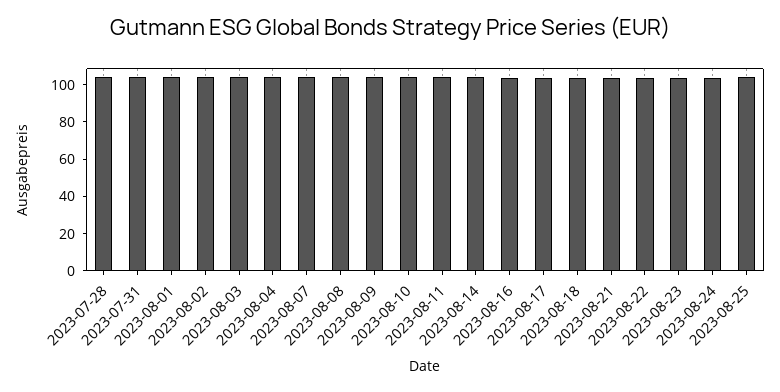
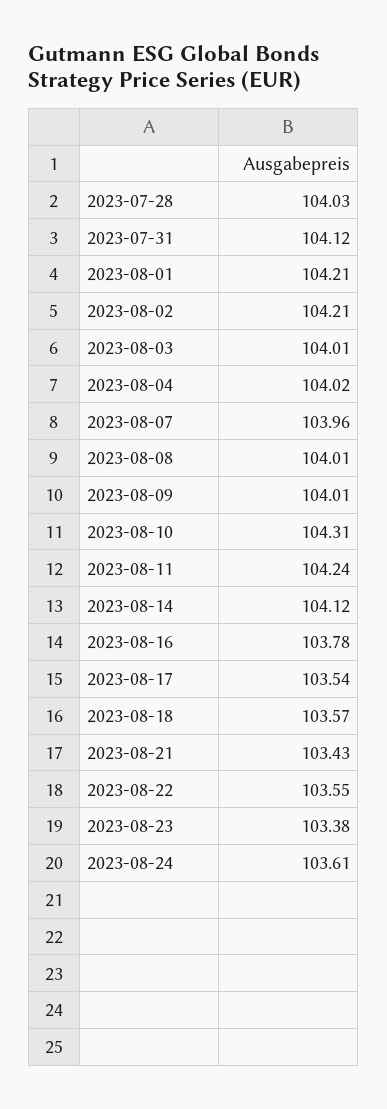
2023-08-25: 105 -> none

